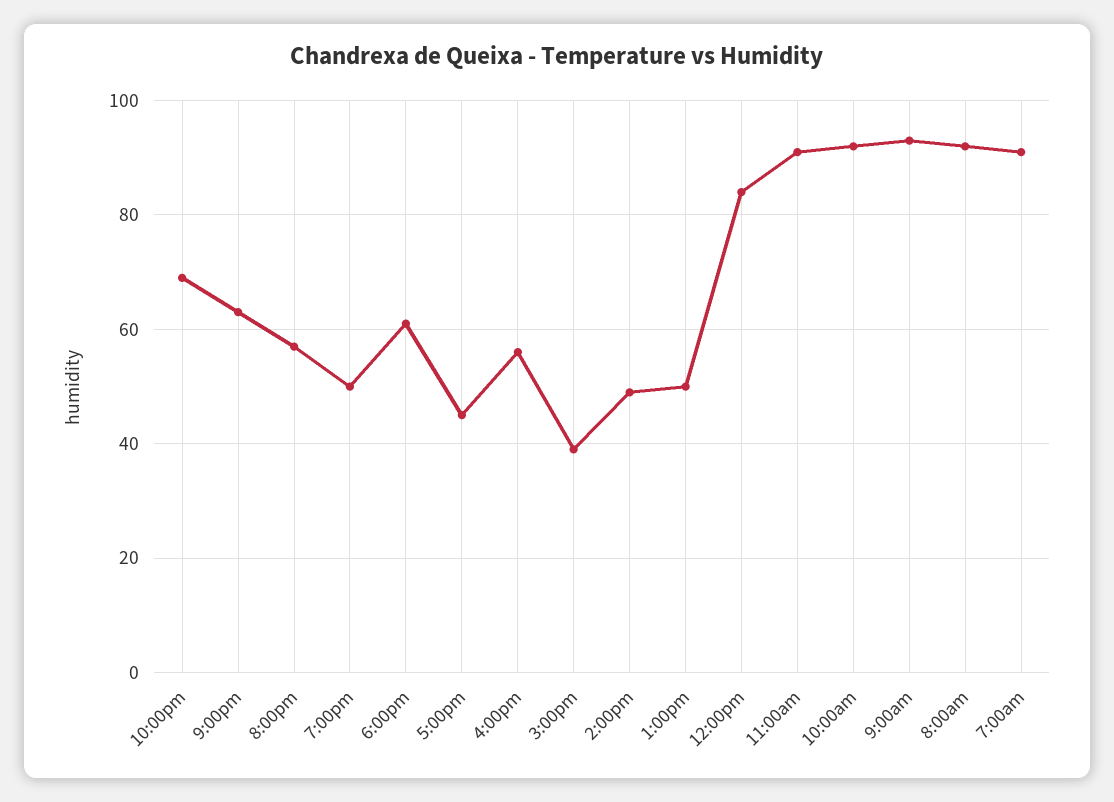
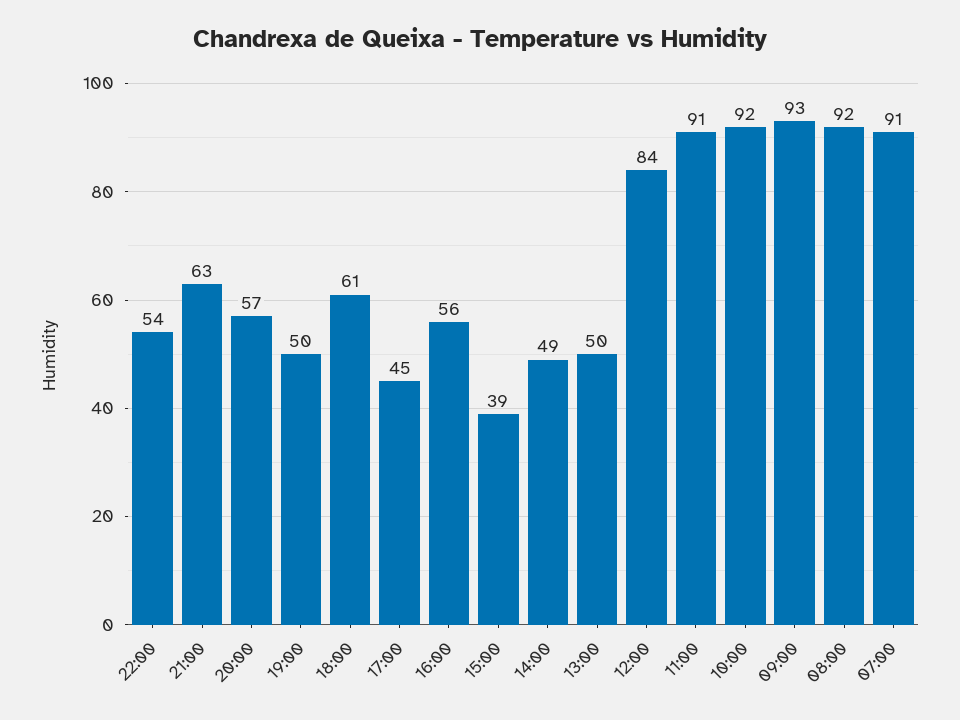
10:00pm: 70 -> 54

